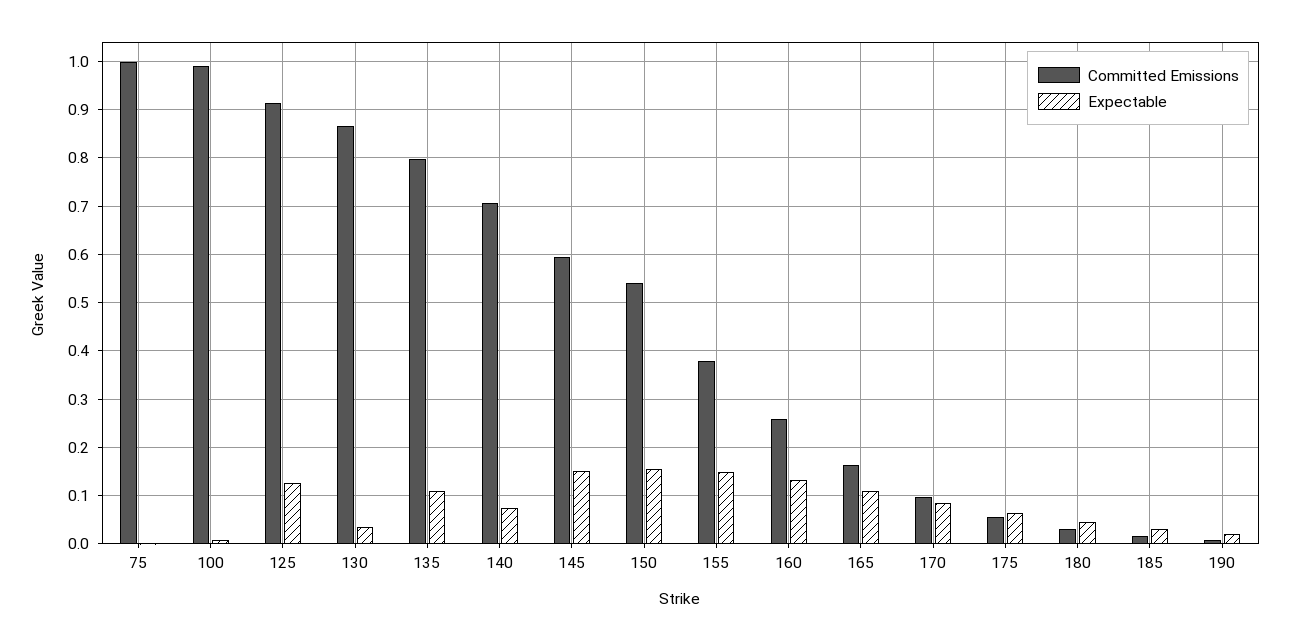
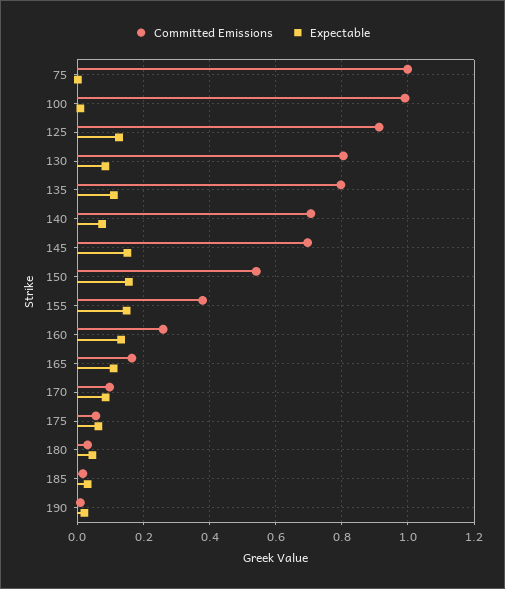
Committed Emissions, 130: 0.86 -> 0.8
Expectable, 130: 0.04 -> 0.08
Committed Emissions, 145: 0.6 -> 0.7

